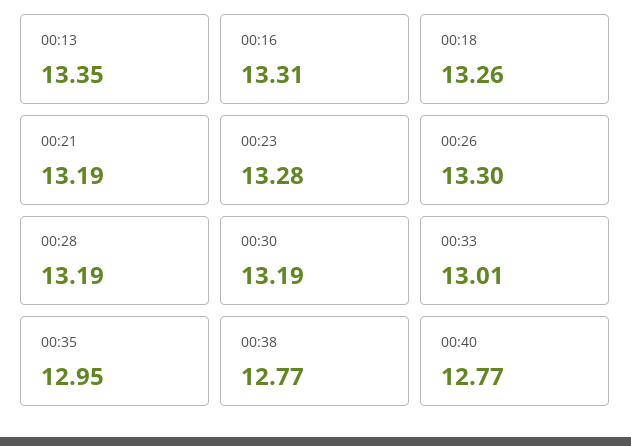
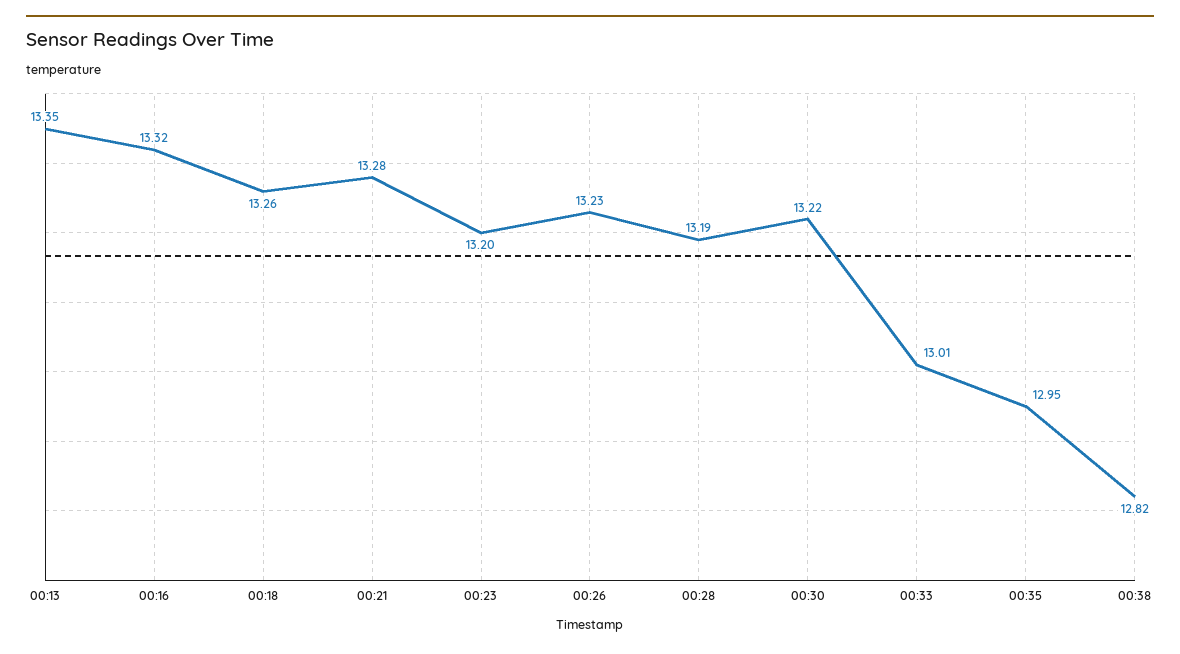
00:16: 13.31 -> 13.32
00:21: 13.19 -> 13.28
00:23: 13.28 -> 13.2
00:26: 13.3 -> 13.23
00:30: 13.19 -> 13.22
00:38: 12.77 -> 12.82
00:40: 12.77 -> none

